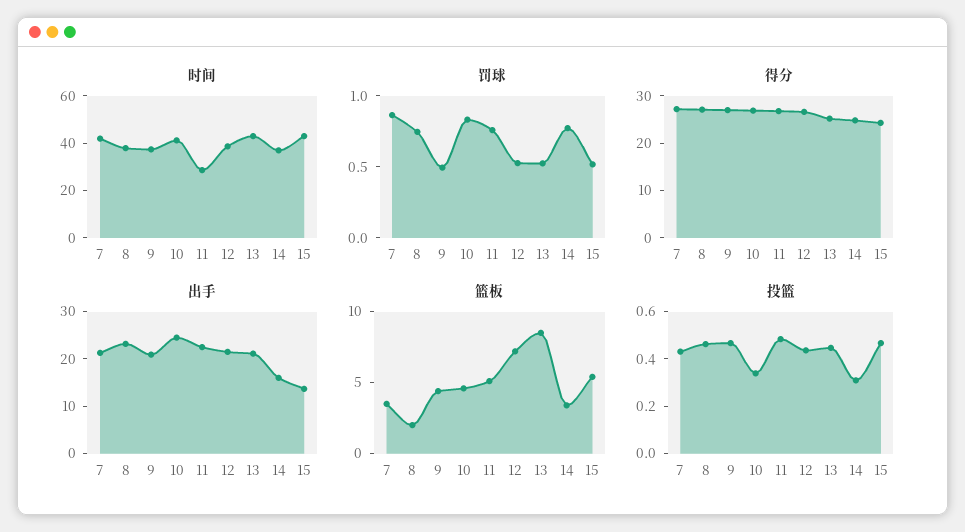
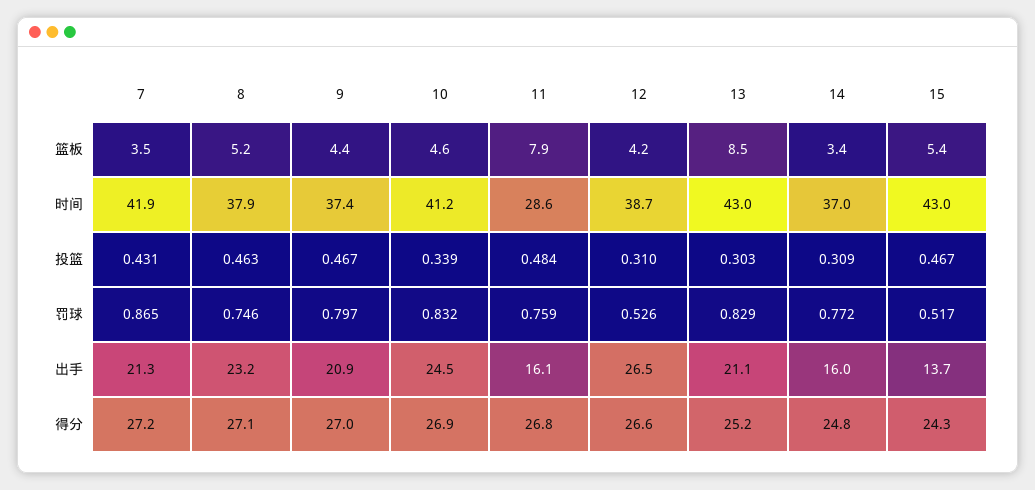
罚球, 9: 0.5 -> 0.797
罚球, 13: 0.5 -> 0.829
出手, 11: 22 -> 16.1
出手, 12: 22 -> 26.5
篮板, 8: 2 -> 5.2
篮板, 11: 5 -> 7.9
篮板, 12: 7 -> 4.2
投篮, 12: 0.45 -> 0.31
投篮, 13: 0.45 -> 0.303

